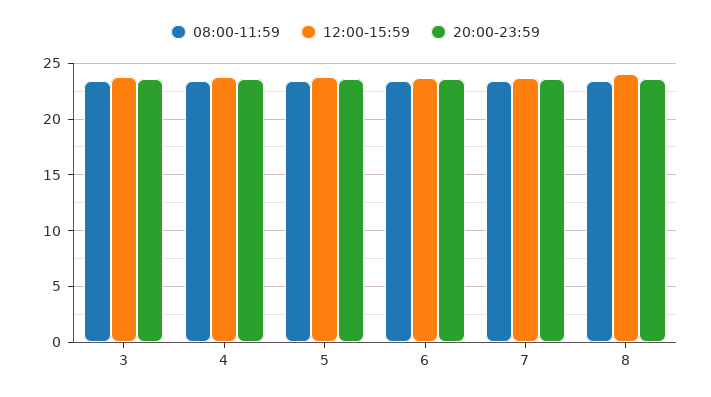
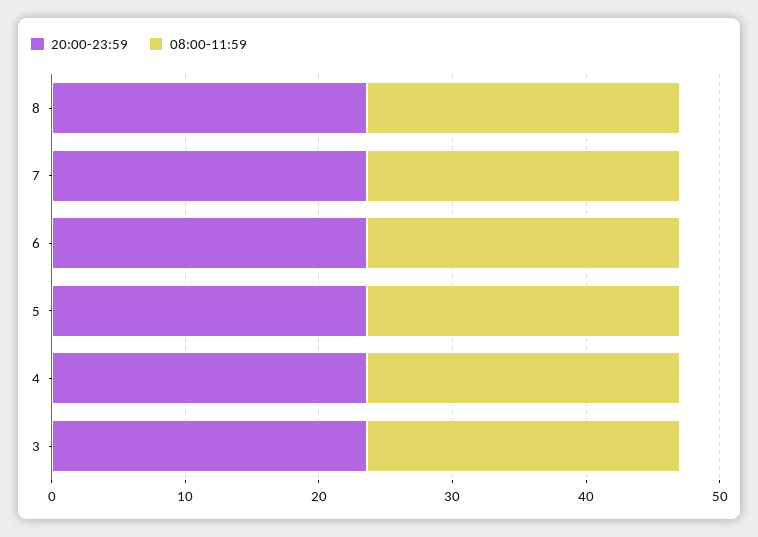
12:00-15:59, 3: 24 -> none
12:00-15:59, 4: 24 -> none
12:00-15:59, 5: 24 -> none
12:00-15:59, 6: 24 -> none
12:00-15:59, 7: 24 -> none
12:00-15:59, 8: 24 -> none

